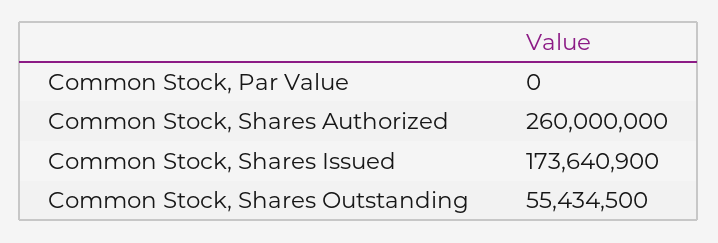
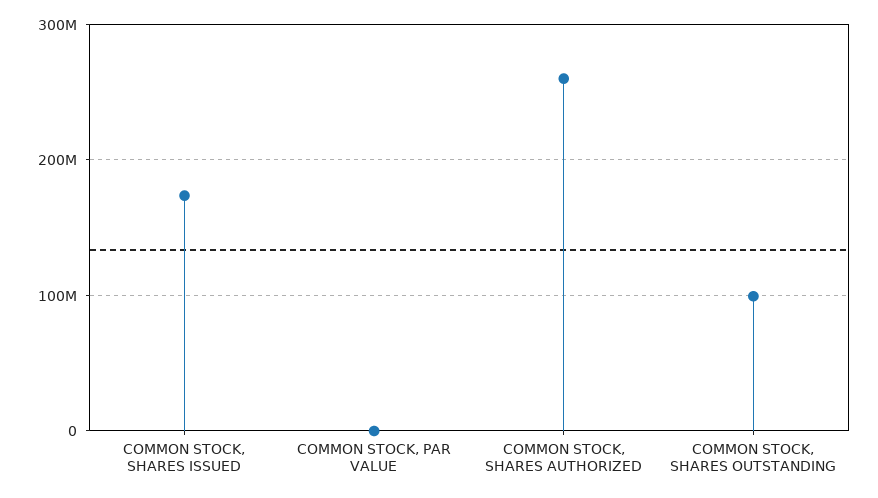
Common Stock, Shares Outstanding: 55434500 -> 100000000

